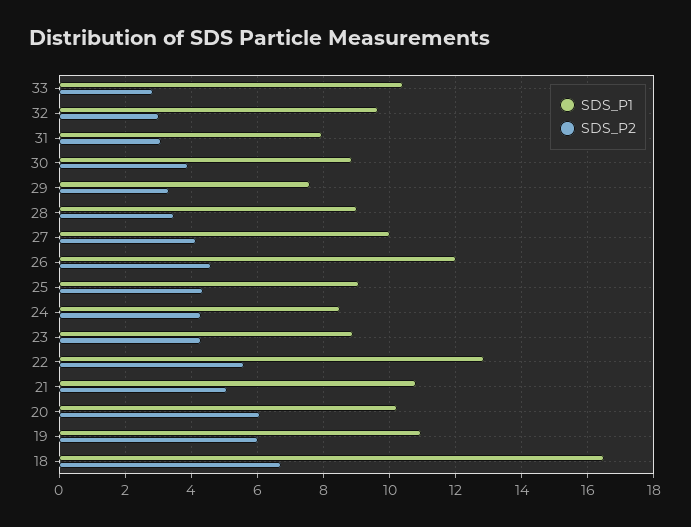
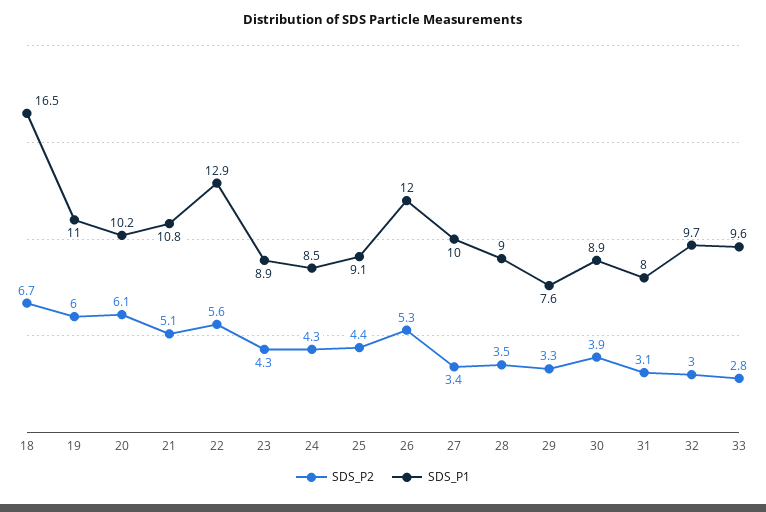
SDS_P1, 33: 10.4 -> 9.6
SDS_P2, 27: 4.2 -> 3.4
SDS_P2, 26: 4.6 -> 5.3

